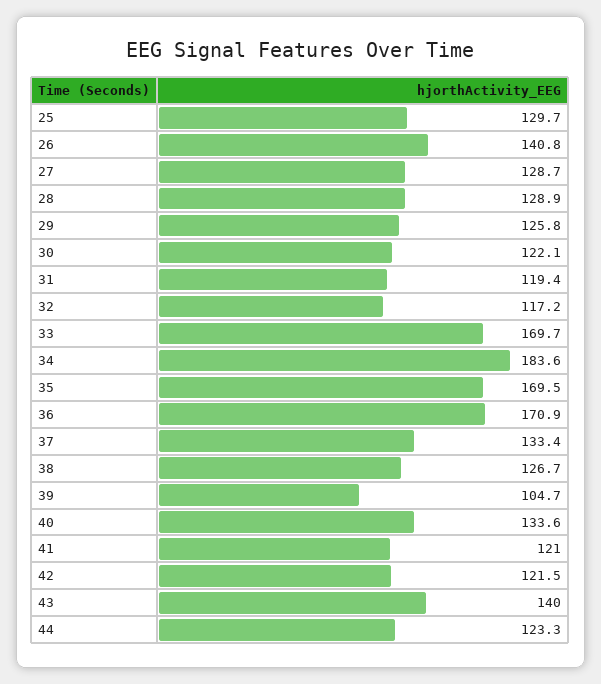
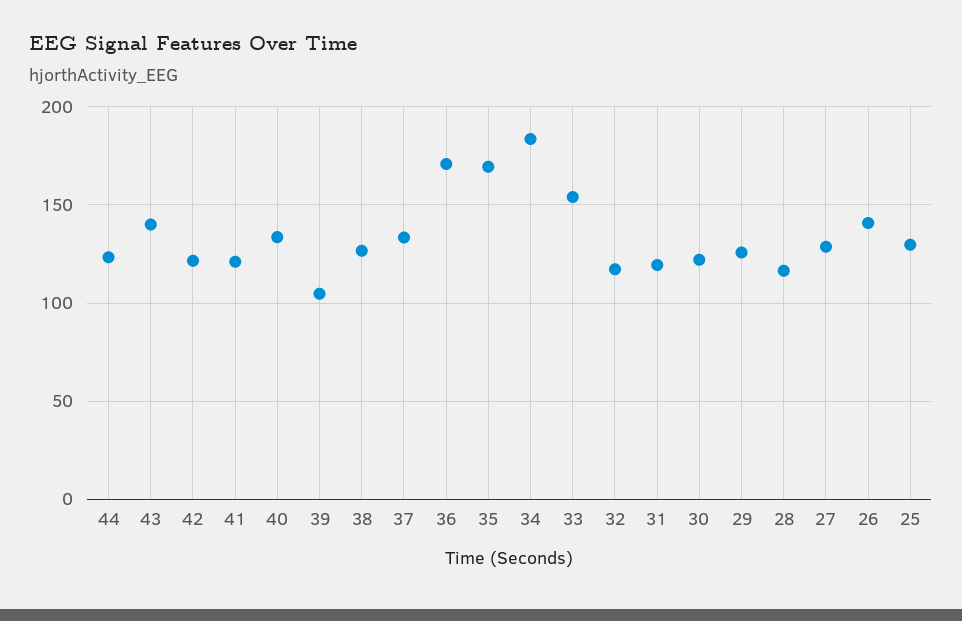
28: 128.9 -> 115
33: 169.7 -> 155

